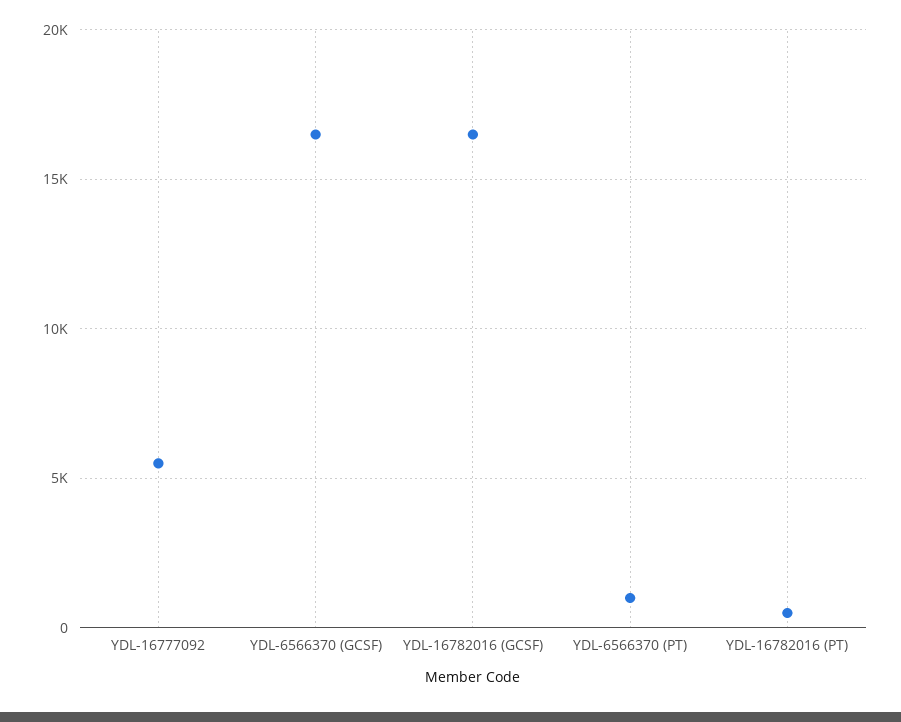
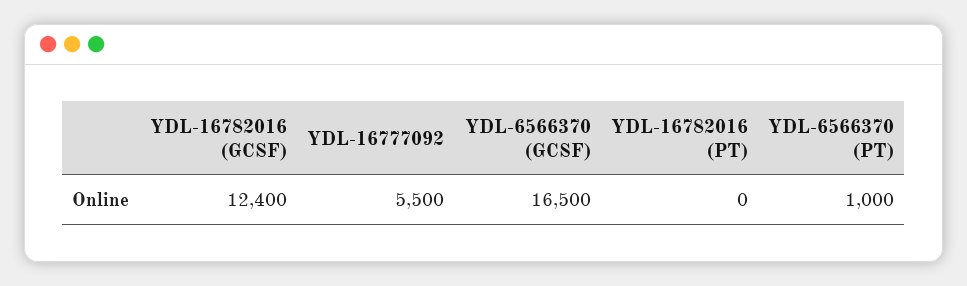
YDL-16782016 (GCSF): 16500 -> 12400
YDL-16782016 (PT): 500 -> 0

